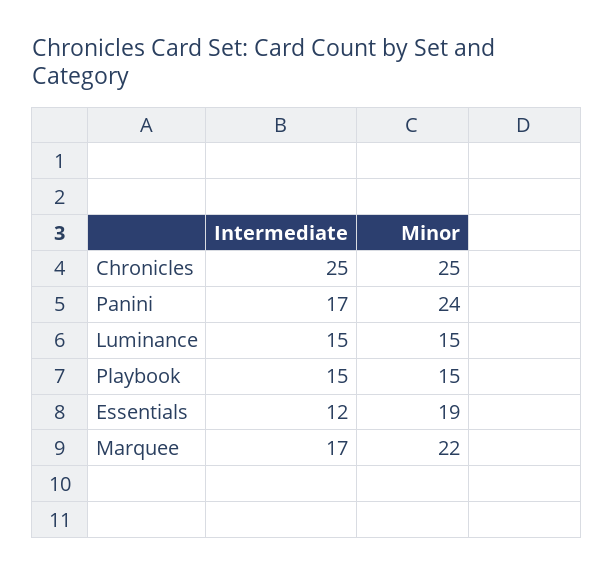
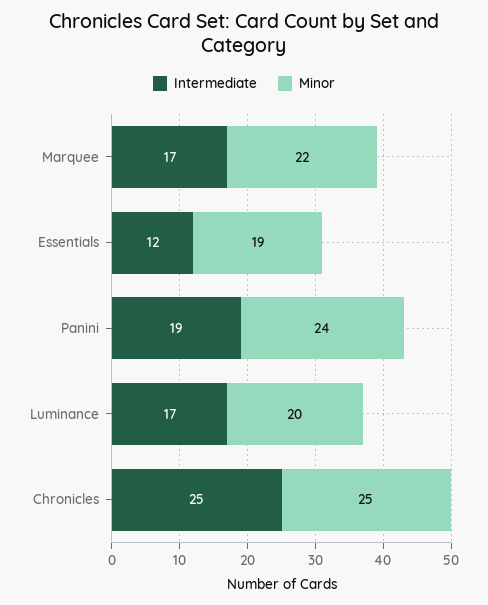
Intermediate, Panini: 17 -> 19
Intermediate, Luminance: 15 -> 17
Minor, Luminance: 15 -> 20
Intermediate, Playbook: 15 -> none
Minor, Playbook: 15 -> none

